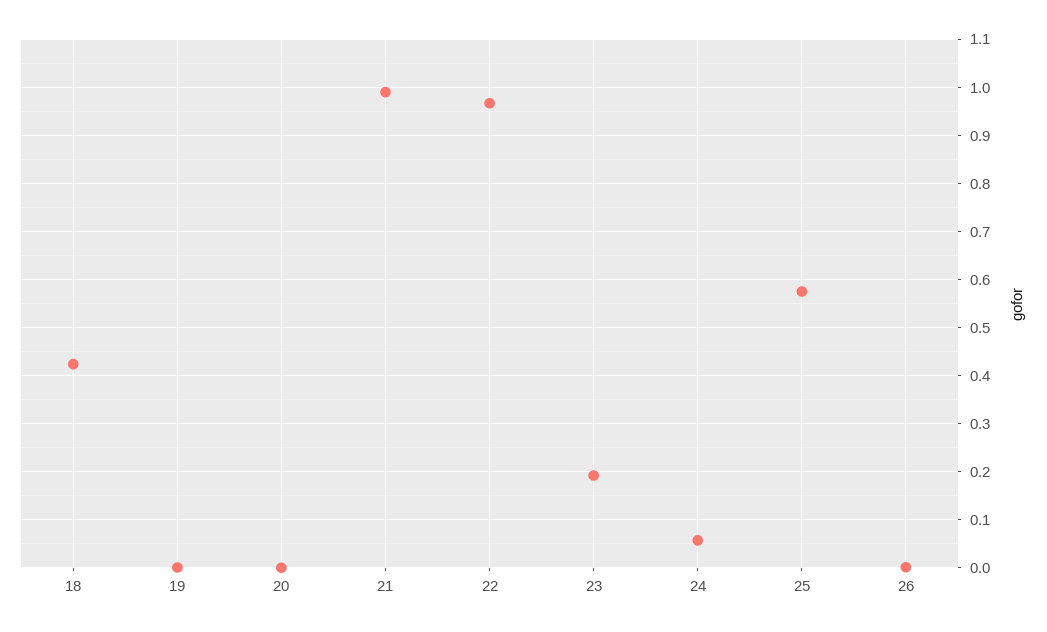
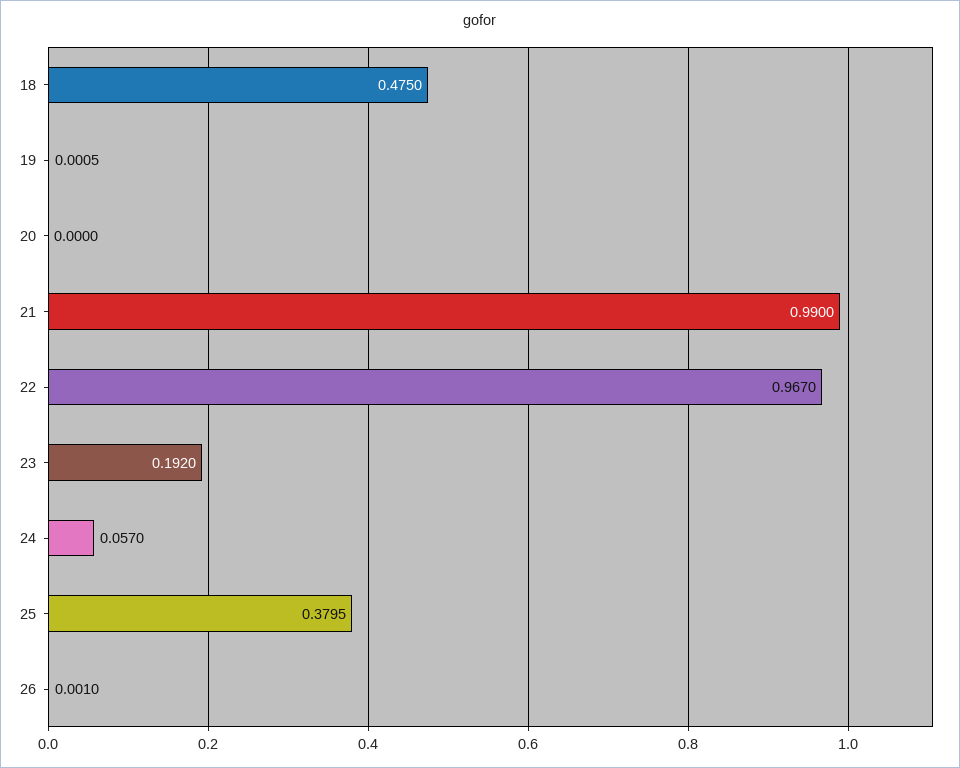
18: 0.42 -> 0.475
25: 0.58 -> 0.3795

